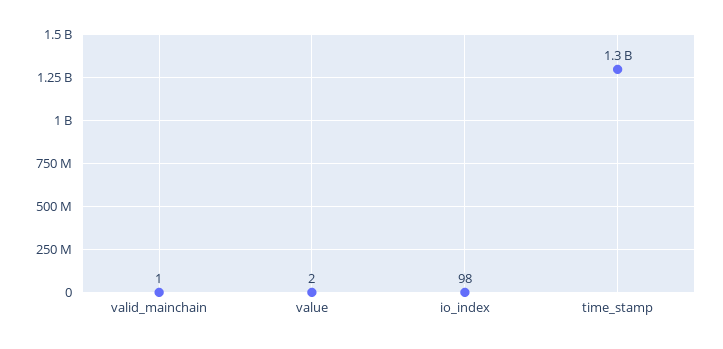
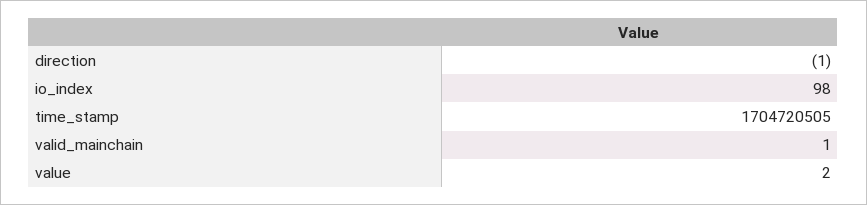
time_stamp: 1300000000 -> 1704720505
direction: none -> -1

